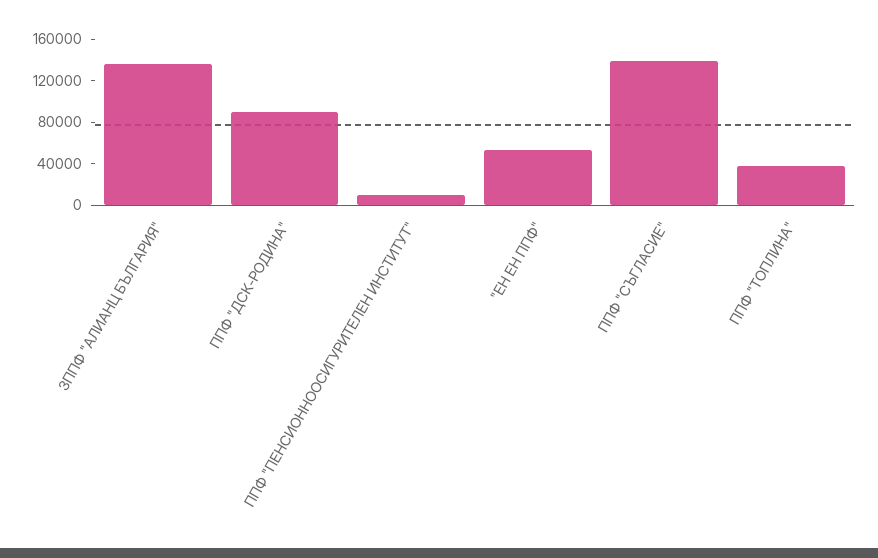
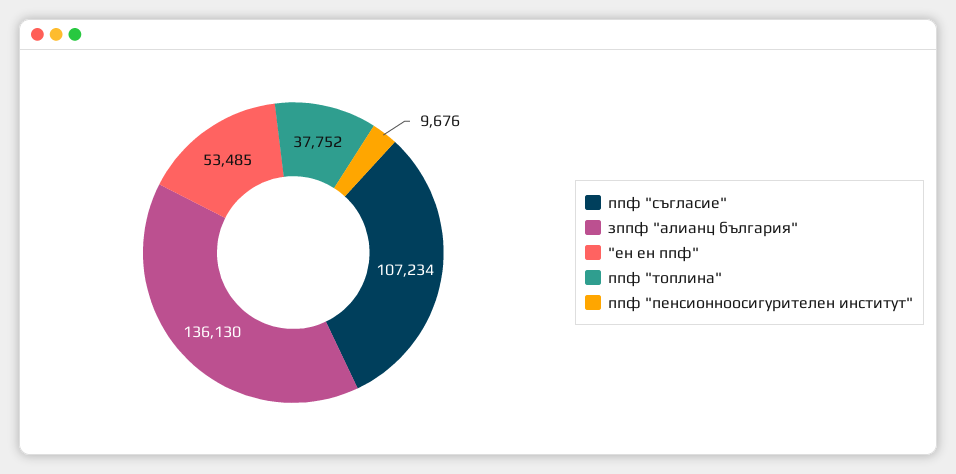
ППФ "ДСК-РОДИНА": 90000 -> none
ППФ "СЪГЛАСИЕ": 140000 -> 107234

